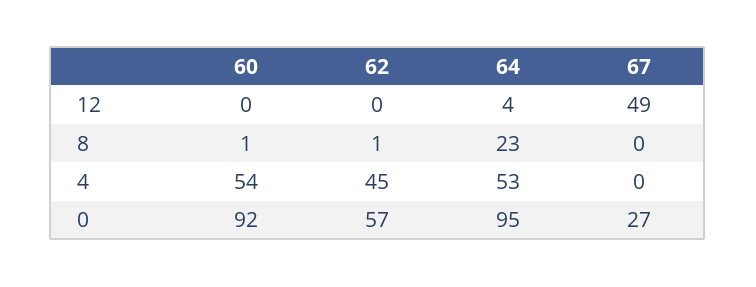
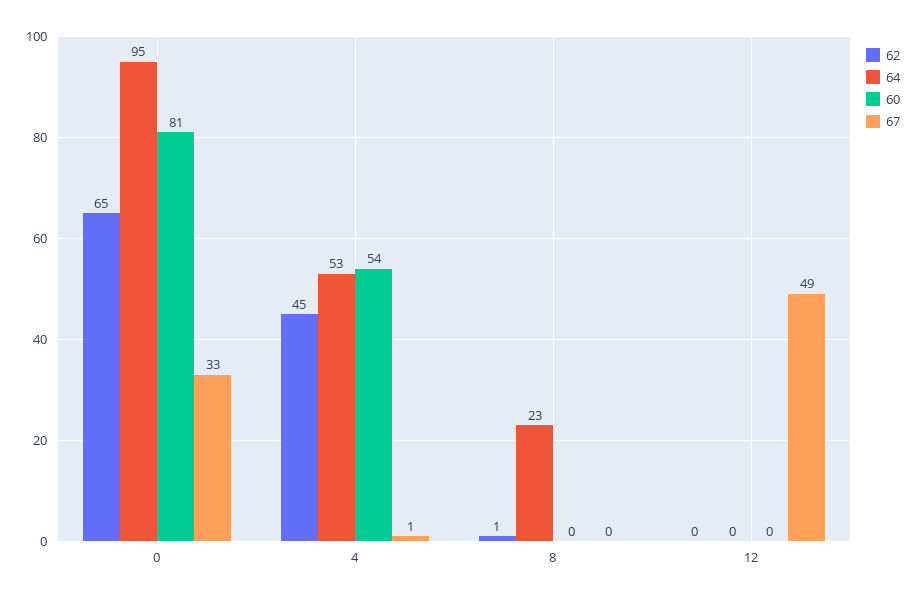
64, 12: 4 -> 0
60, 8: 1 -> 0
67, 4: 0 -> 1
60, 0: 92 -> 81
62, 0: 57 -> 65
67, 0: 27 -> 33

